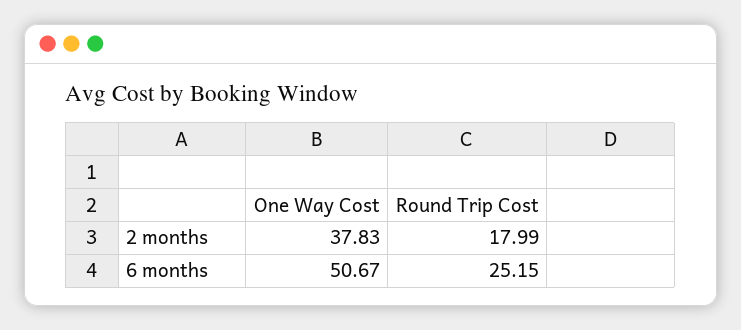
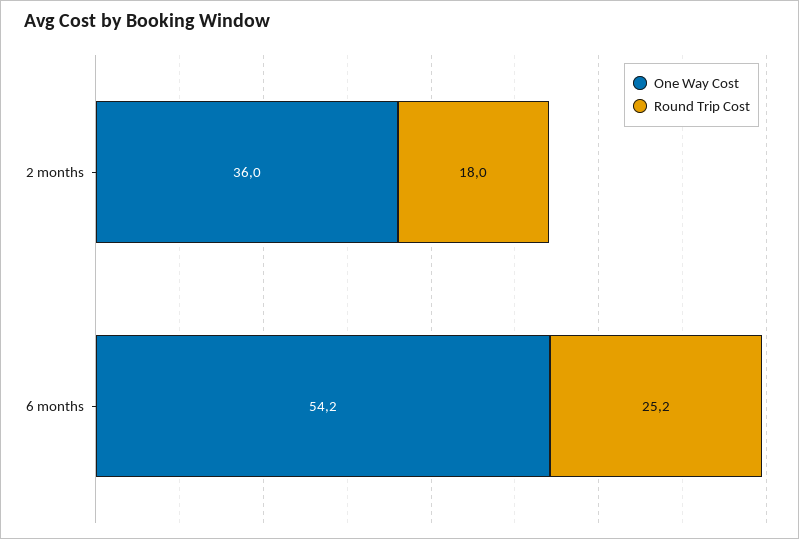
One Way Cost, 2 months: 37.83 -> 36
One Way Cost, 6 months: 50.67 -> 54.2

